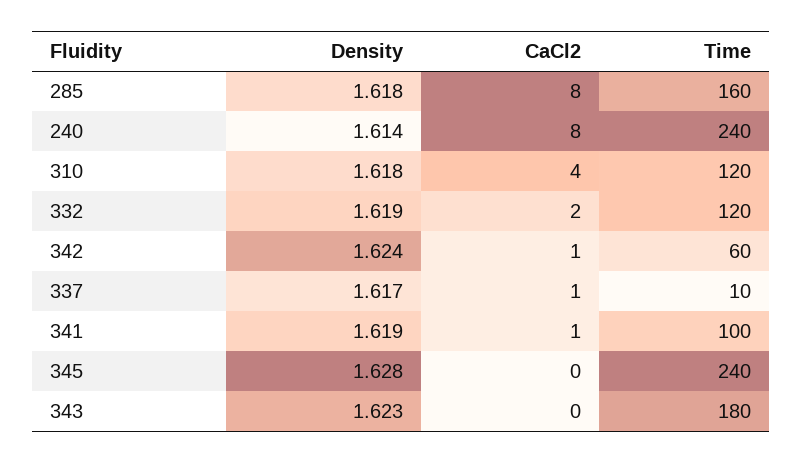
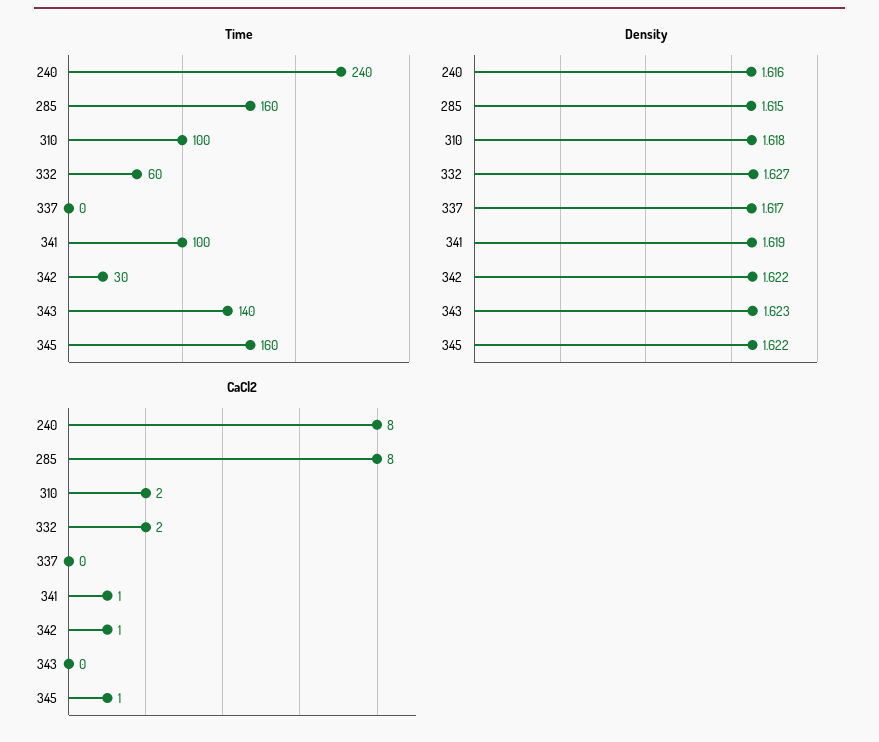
Density, 285: 1.618 -> 1.615
Density, 240: 1.614 -> 1.616
CaCl2, 310: 4 -> 2
Time, 310: 120 -> 100
Density, 332: 1.619 -> 1.627
Time, 332: 120 -> 60
Density, 342: 1.624 -> 1.622
Time, 342: 60 -> 30
CaCl2, 337: 1 -> 0
Time, 337: 10 -> 0
Density, 345: 1.628 -> 1.622
CaCl2, 345: 0 -> 1
Time, 345: 240 -> 160
Time, 343: 180 -> 140

